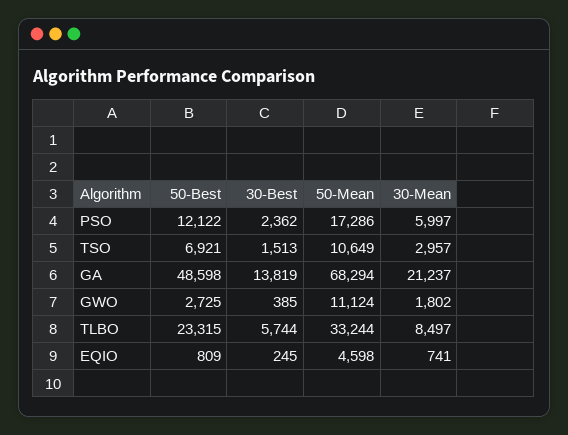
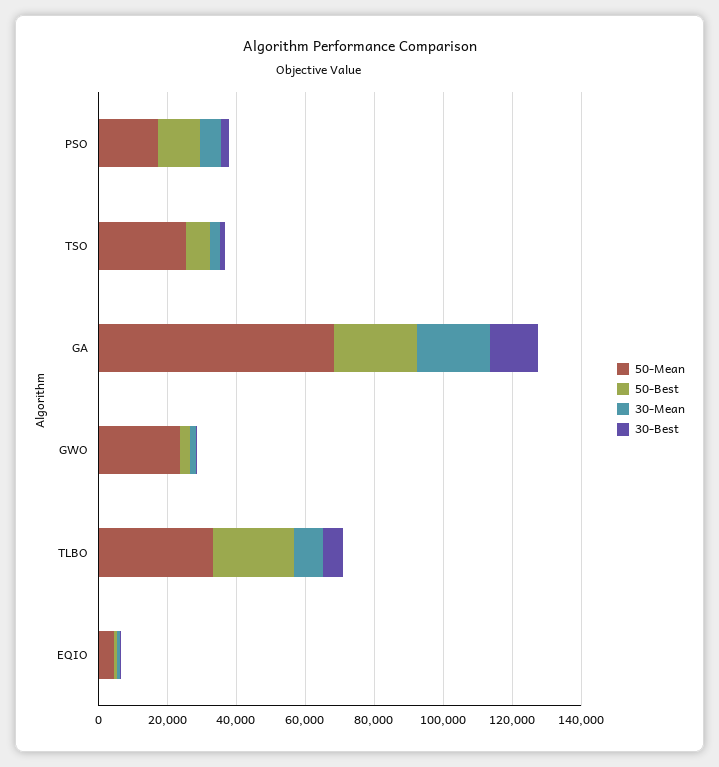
50-Mean, TSO: 10649 -> 25000
50-Best, GA: 48598 -> 25000
50-Mean, GWO: 11124 -> 25000

